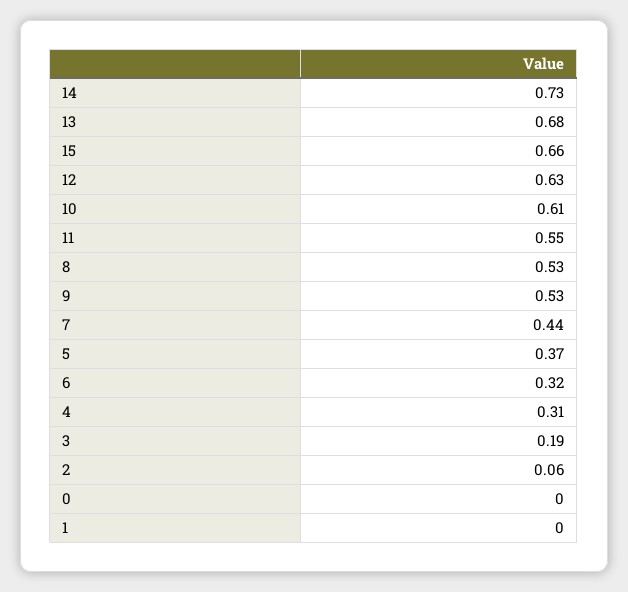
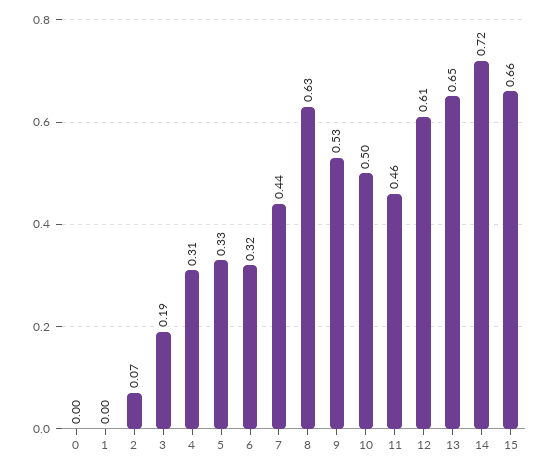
14: 0.73 -> 0.72
13: 0.68 -> 0.65
12: 0.63 -> 0.61
10: 0.61 -> 0.5
11: 0.55 -> 0.46
8: 0.53 -> 0.63
5: 0.37 -> 0.33
2: 0.06 -> 0.07

